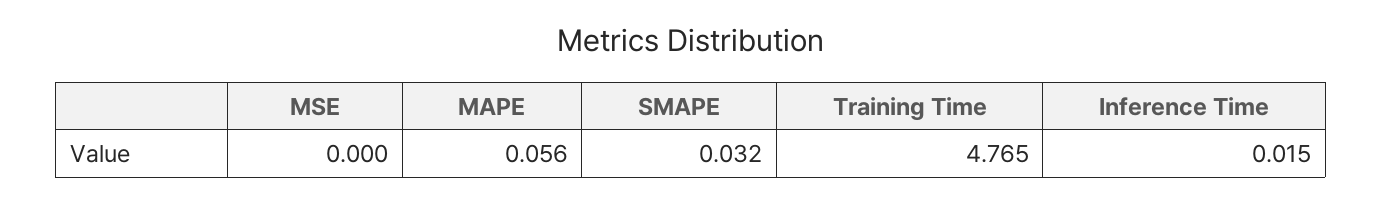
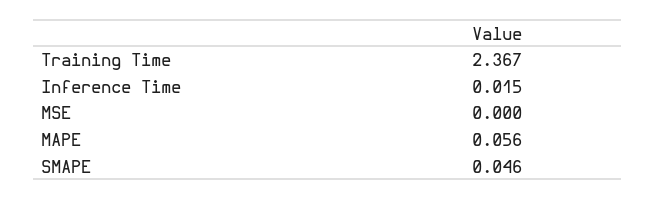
SMAPE: 0.032 -> 0.046
Training Time: 4.765 -> 2.367

